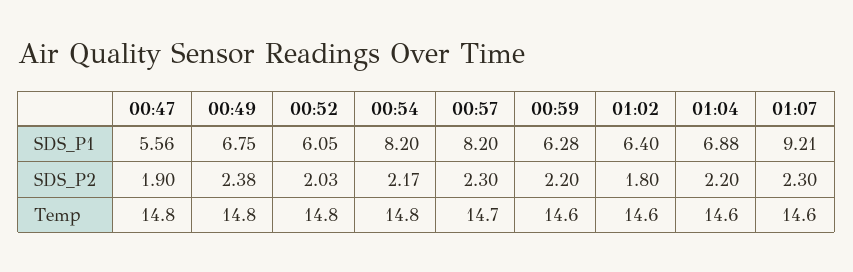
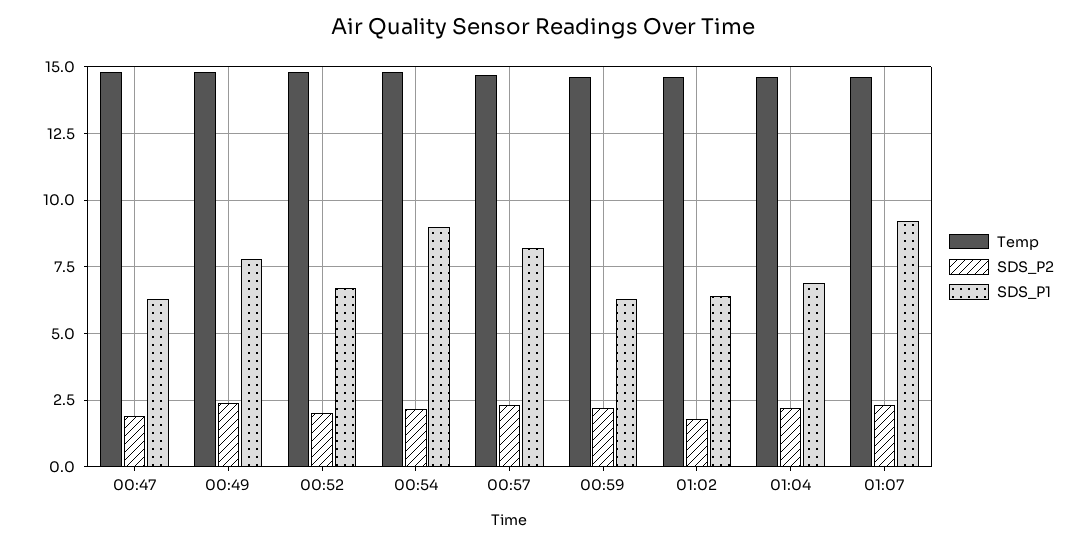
SDS_P1, 00:47: 5.56 -> 6.25
SDS_P1, 00:49: 6.75 -> 7.75
SDS_P1, 00:52: 6.05 -> 6.75
SDS_P1, 00:54: 8.2 -> 9

